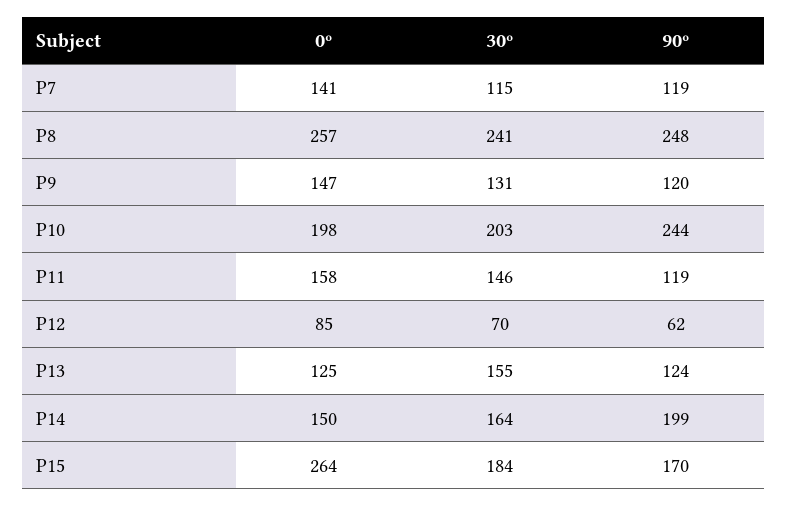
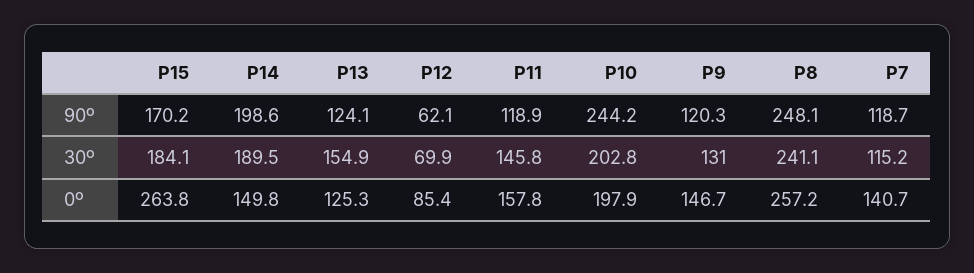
30º, P14: 164 -> 189.5

